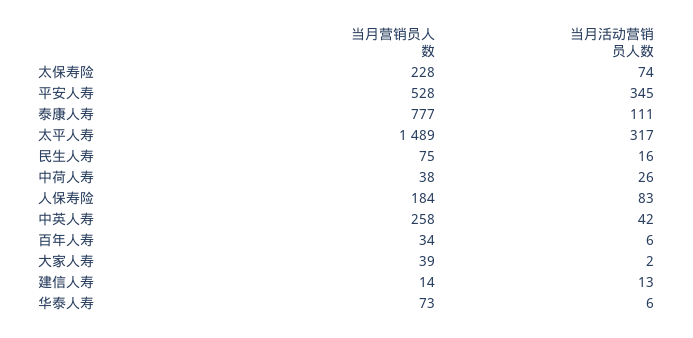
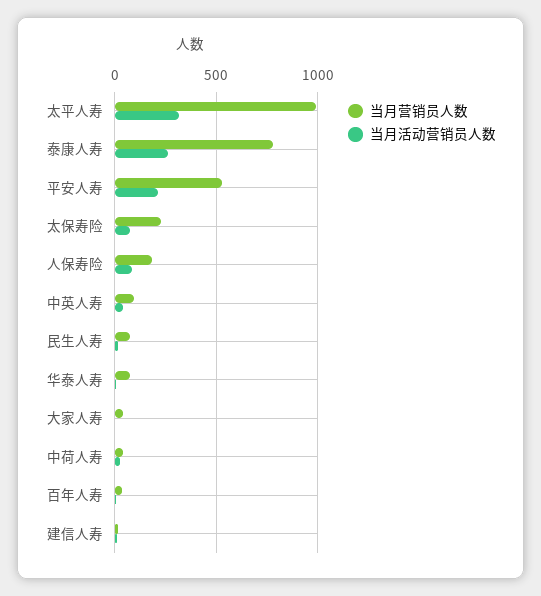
当月活动营销员人数, 平安人寿: 345 -> 200
当月活动营销员人数, 泰康人寿: 111 -> 250
当月营销员人数, 太平人寿: 1489 -> 1000
当月营销员人数, 中英人寿: 258 -> 100

